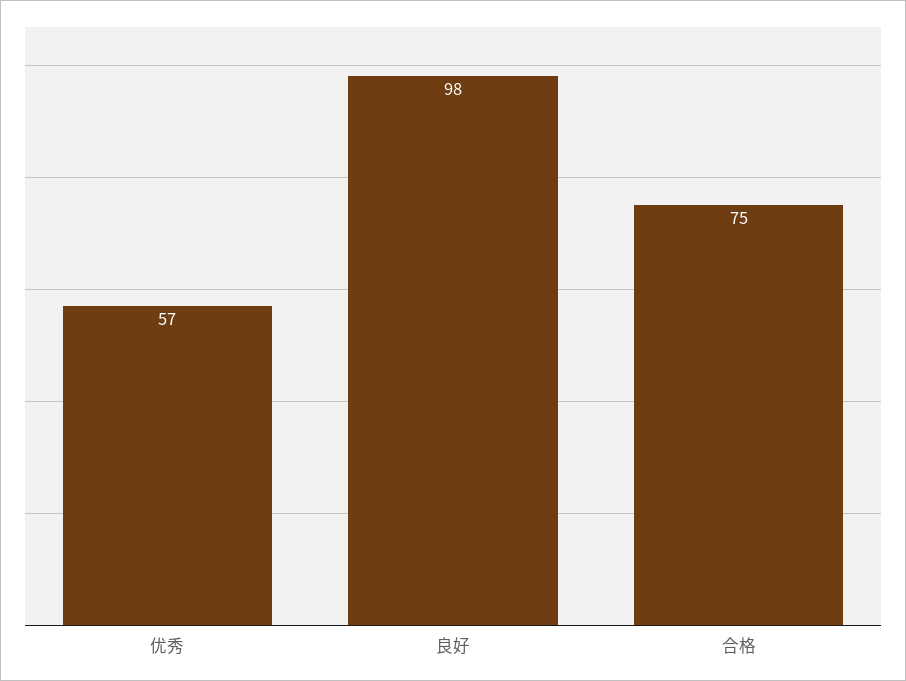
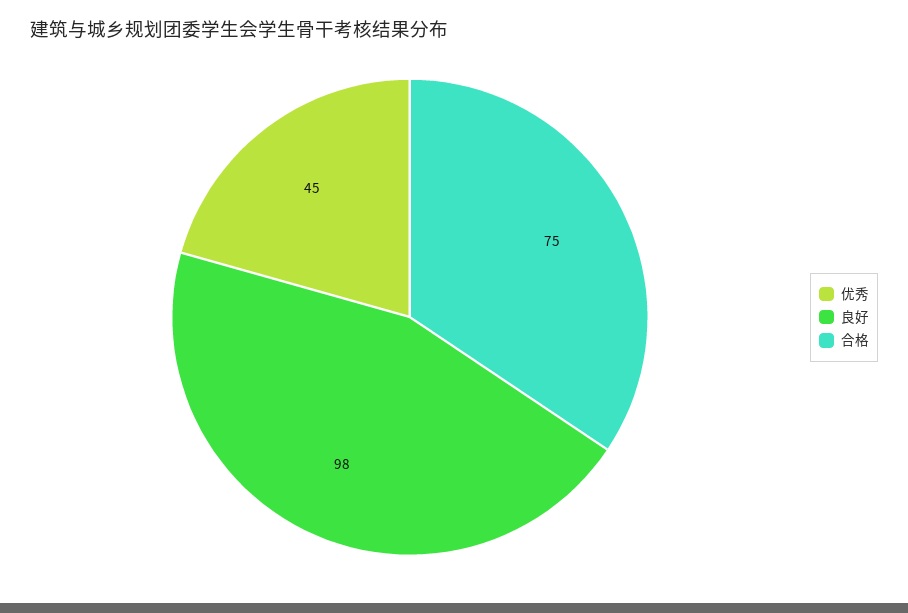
优秀: 57 -> 45

